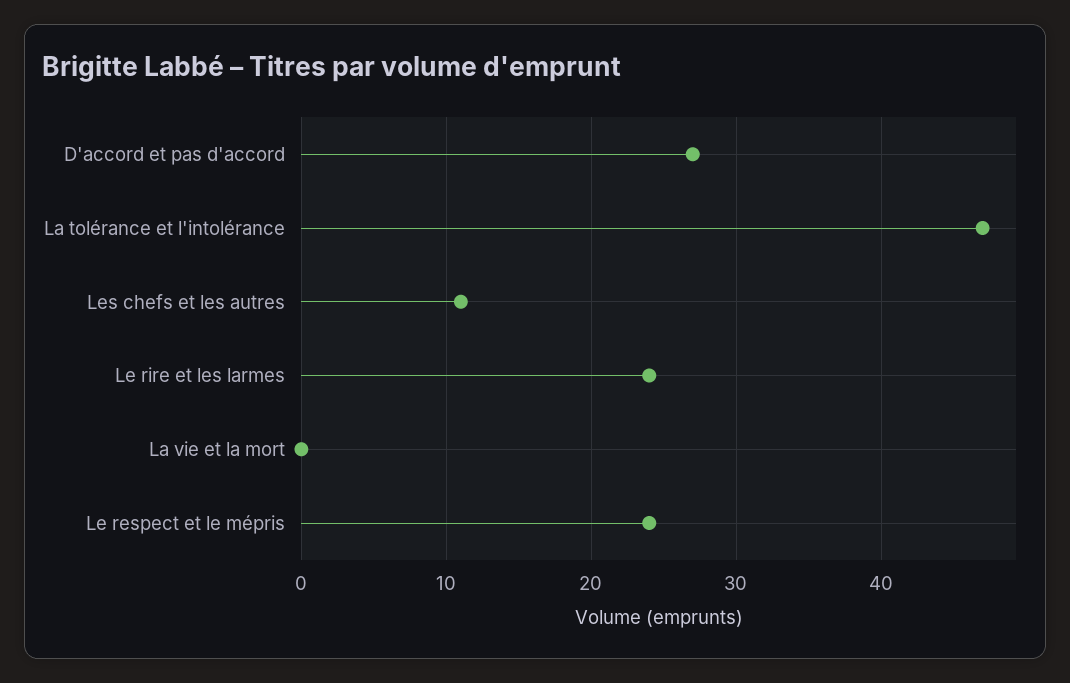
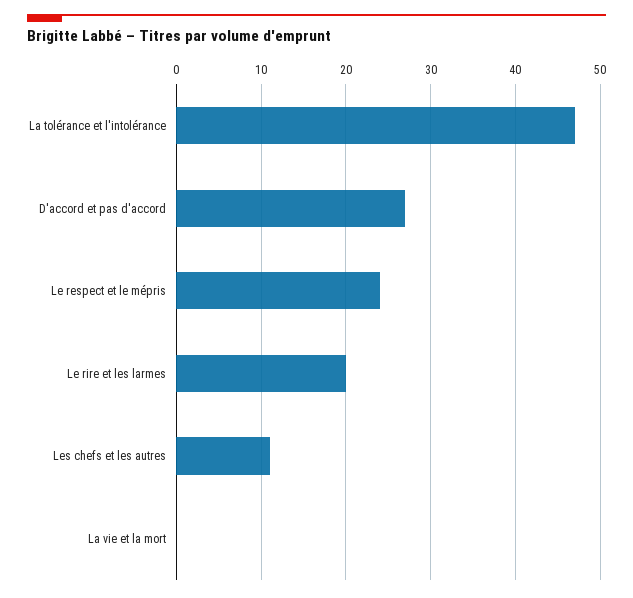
Le rire et les larmes: 24 -> 20

